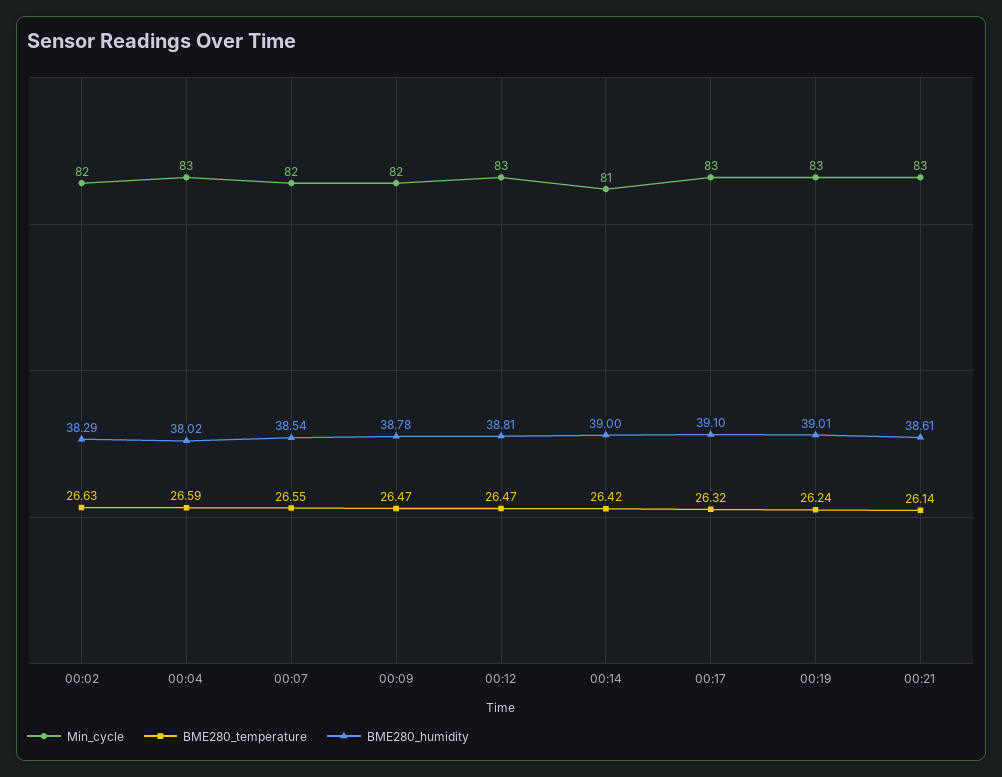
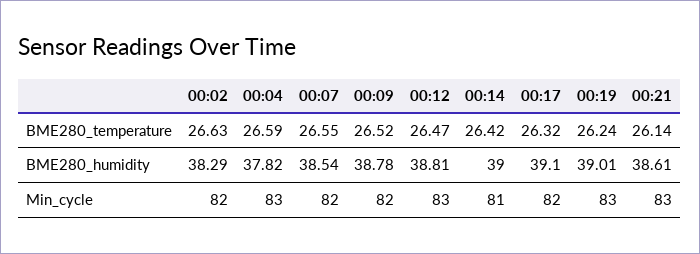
BME280_humidity, 00:04: 38.02 -> 37.82
BME280_temperature, 00:09: 26.47 -> 26.52
Min_cycle, 00:17: 83 -> 82

